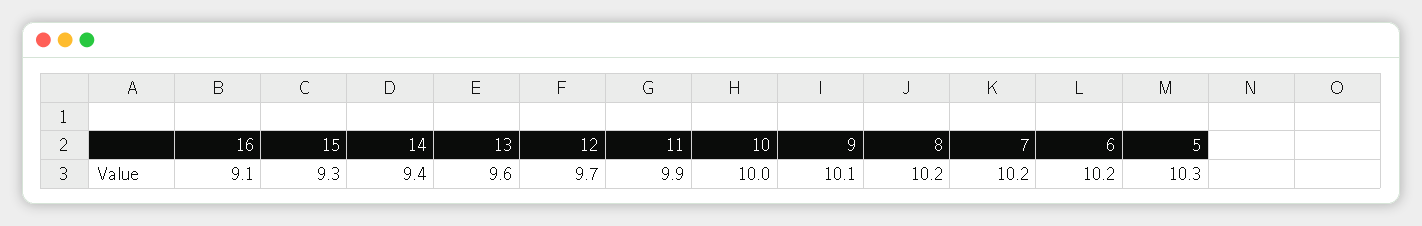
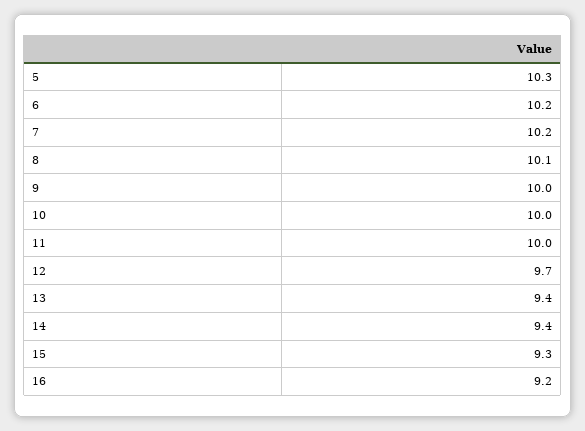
16: 9.1 -> 9.2
13: 9.6 -> 9.4
11: 9.9 -> 10
9: 10.1 -> 10
8: 10.2 -> 10.1

